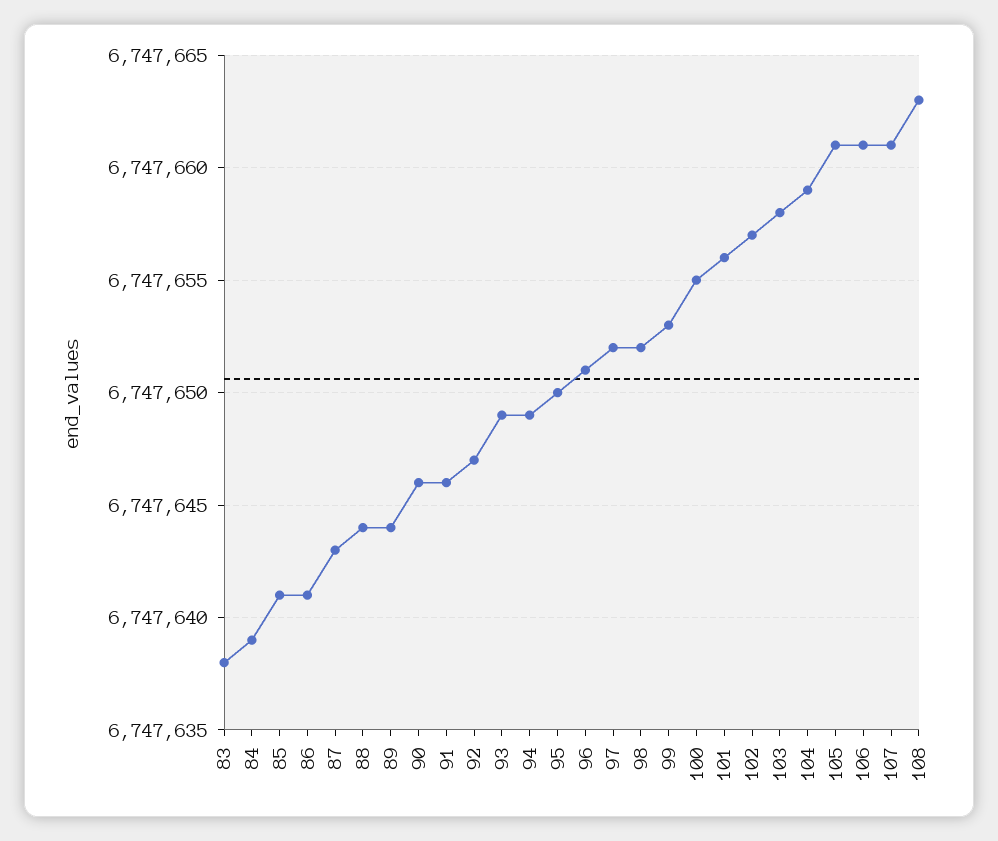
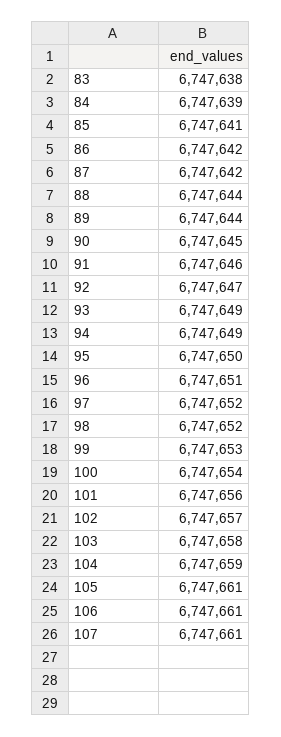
86: 6747641 -> 6747642
87: 6747643 -> 6747642
90: 6747646 -> 6747645
100: 6747655 -> 6747654
108: 6747663 -> none

